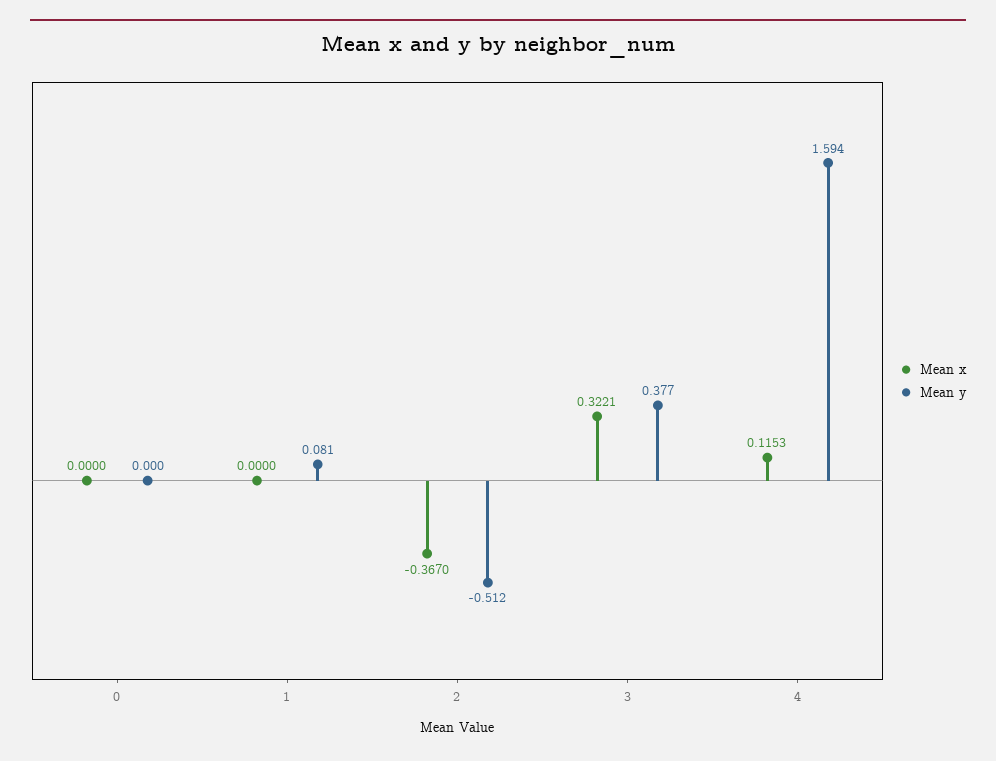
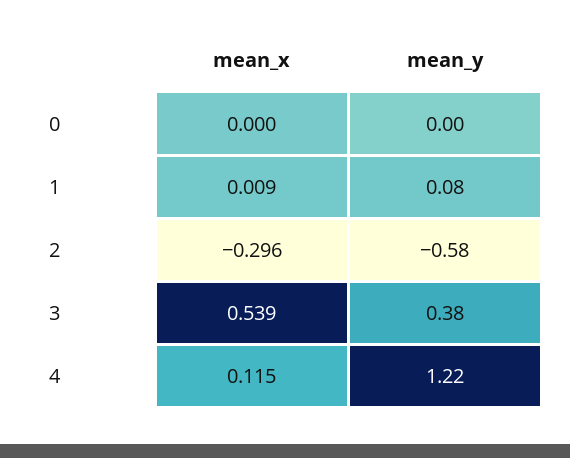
Mean x, 1: 0 -> 0.009
Mean x, 2: -0.367 -> -0.296
Mean y, 2: -0.512 -> -0.58
Mean x, 3: 0.3221 -> 0.539
Mean y, 4: 1.594 -> 1.22

